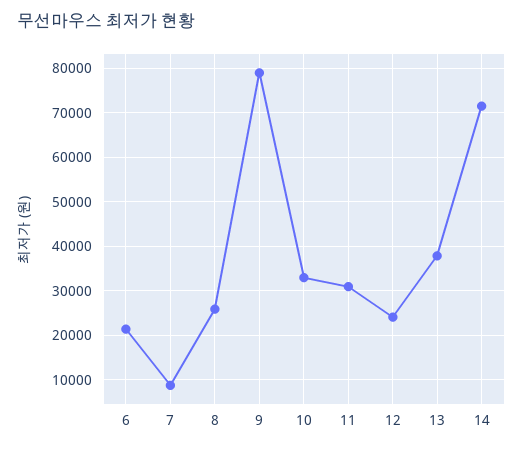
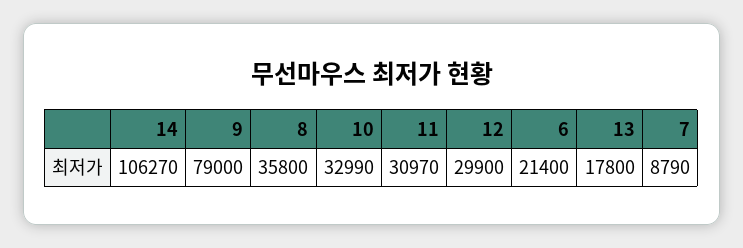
8: 26000 -> 35800
12: 24000 -> 29900
13: 38000 -> 17800
14: 72000 -> 106270

